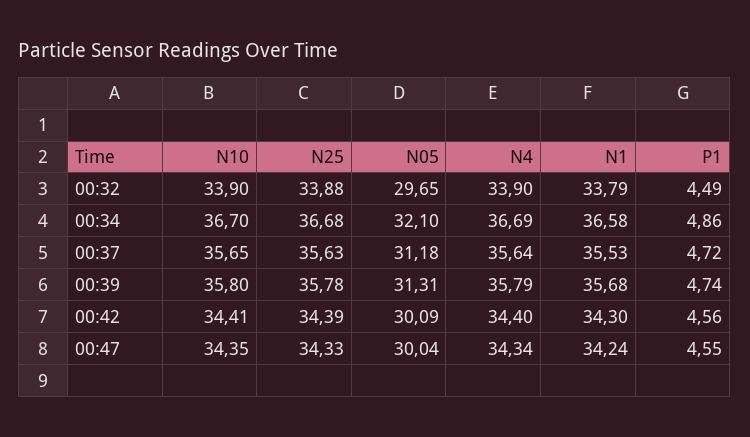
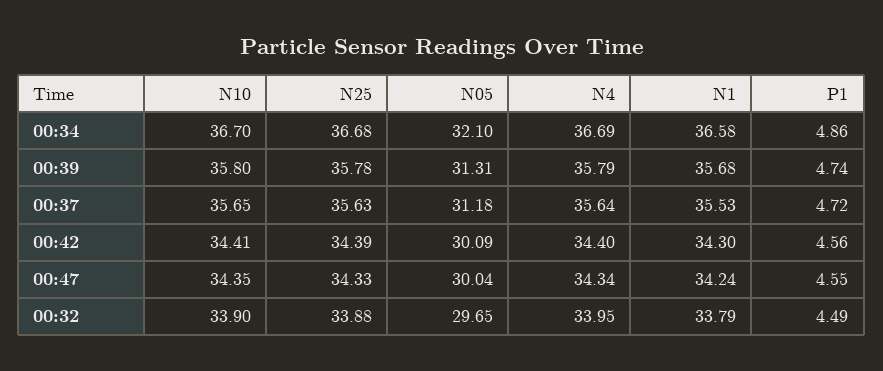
N4, 00:32: 33.9 -> 33.95

